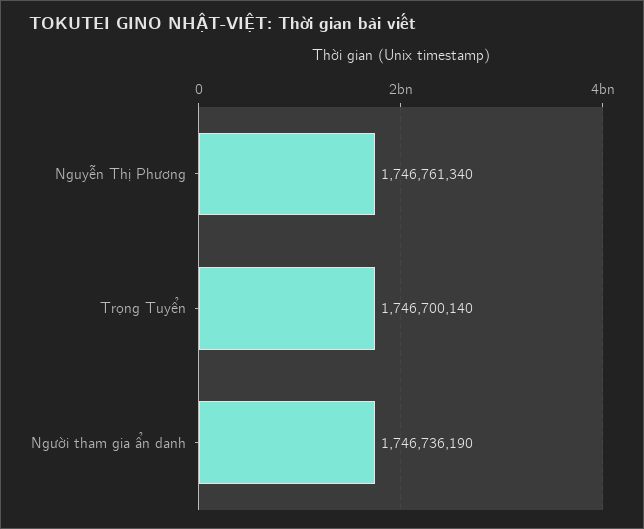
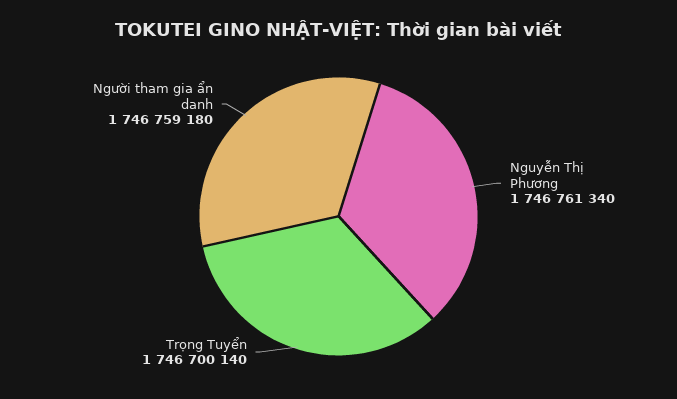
Người tham gia ẩn danh: 1746736190 -> 1746759180

